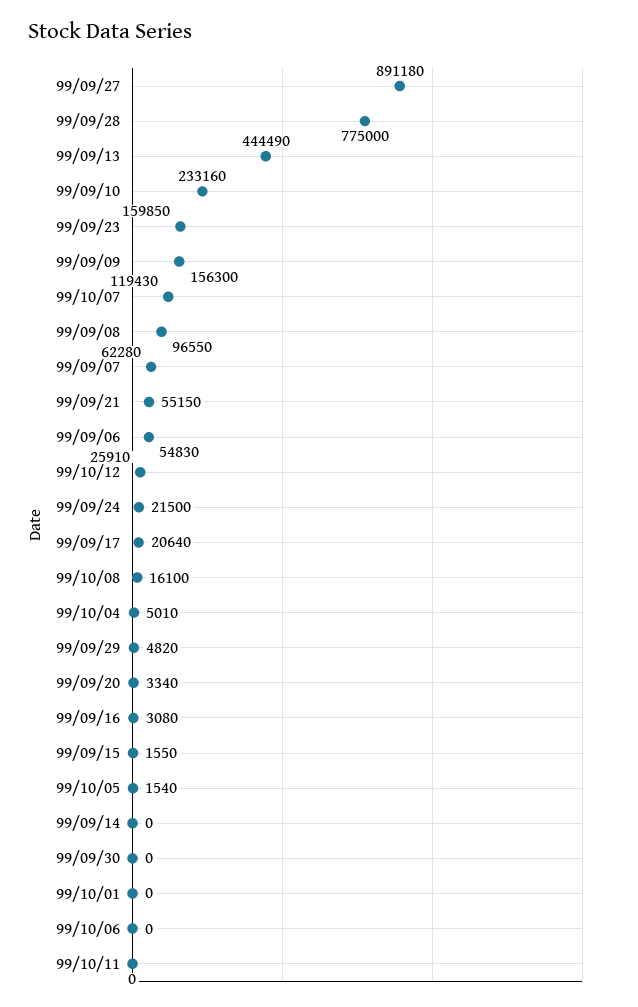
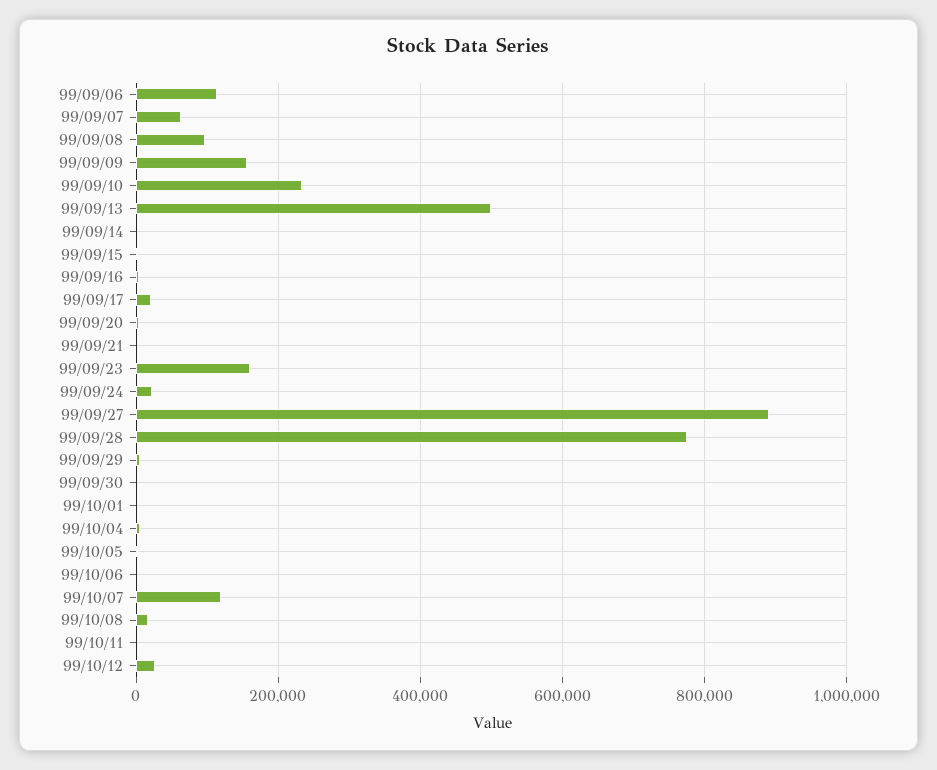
99/09/13: 444490 -> 500000
99/09/21: 55150 -> 0
99/09/06: 54830 -> 120000

